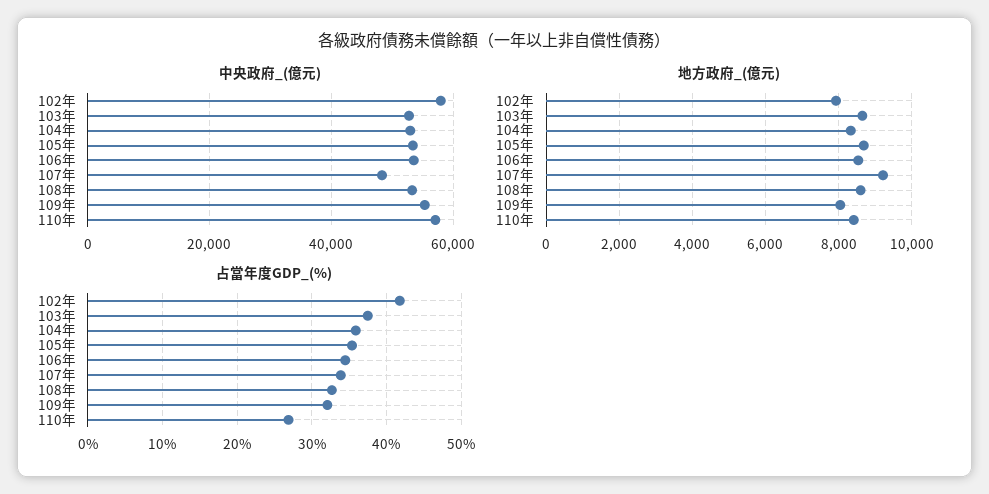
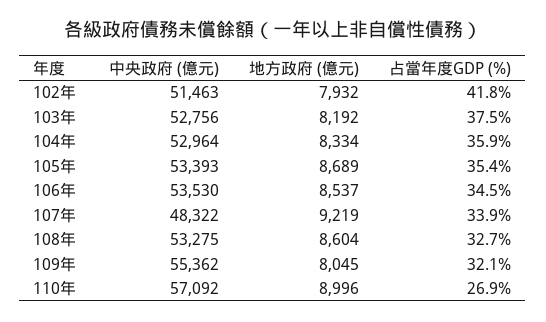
中央政府_(億元), 102年: 58000 -> 51463
地方政府_(億元), 103年: 8600 -> 8192
地方政府_(億元), 110年: 8400 -> 8996

